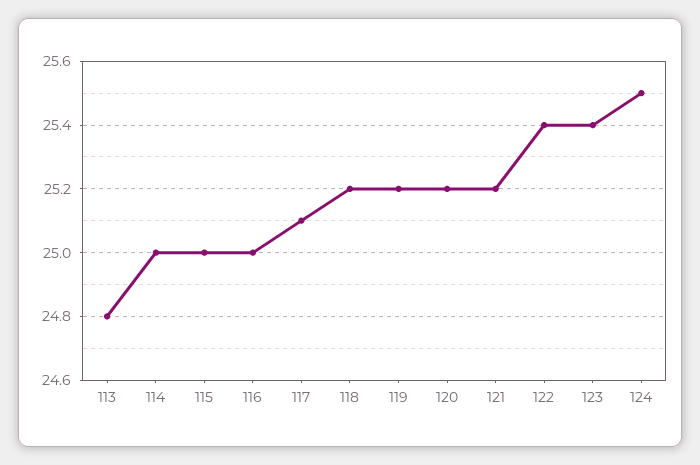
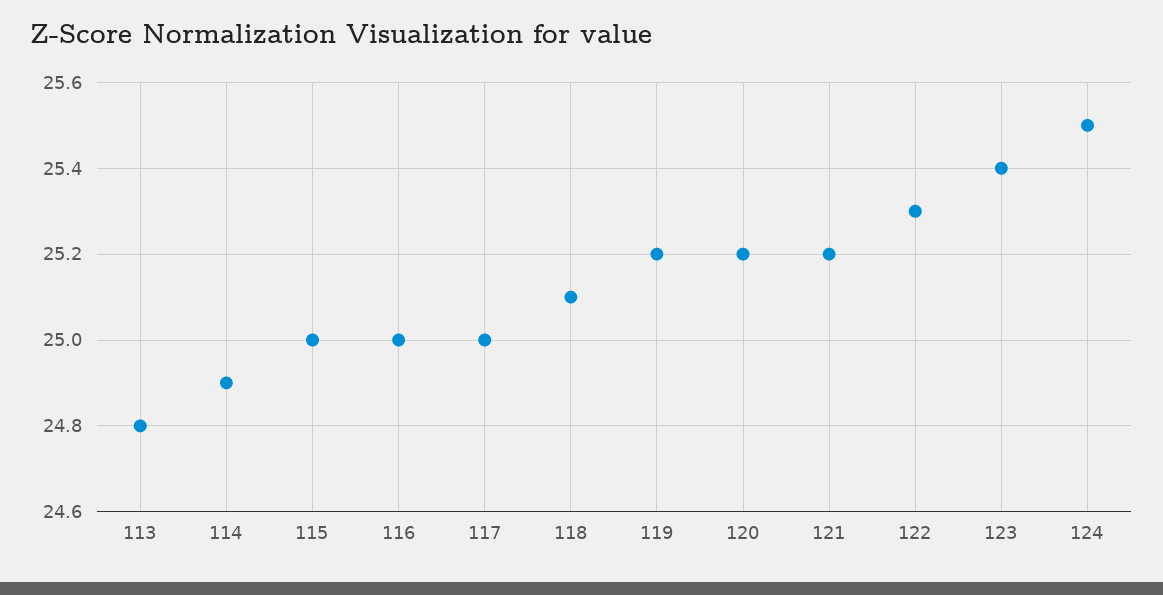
114: 25 -> 24.9
117: 25.1 -> 25
118: 25.2 -> 25.1
122: 25.4 -> 25.3

